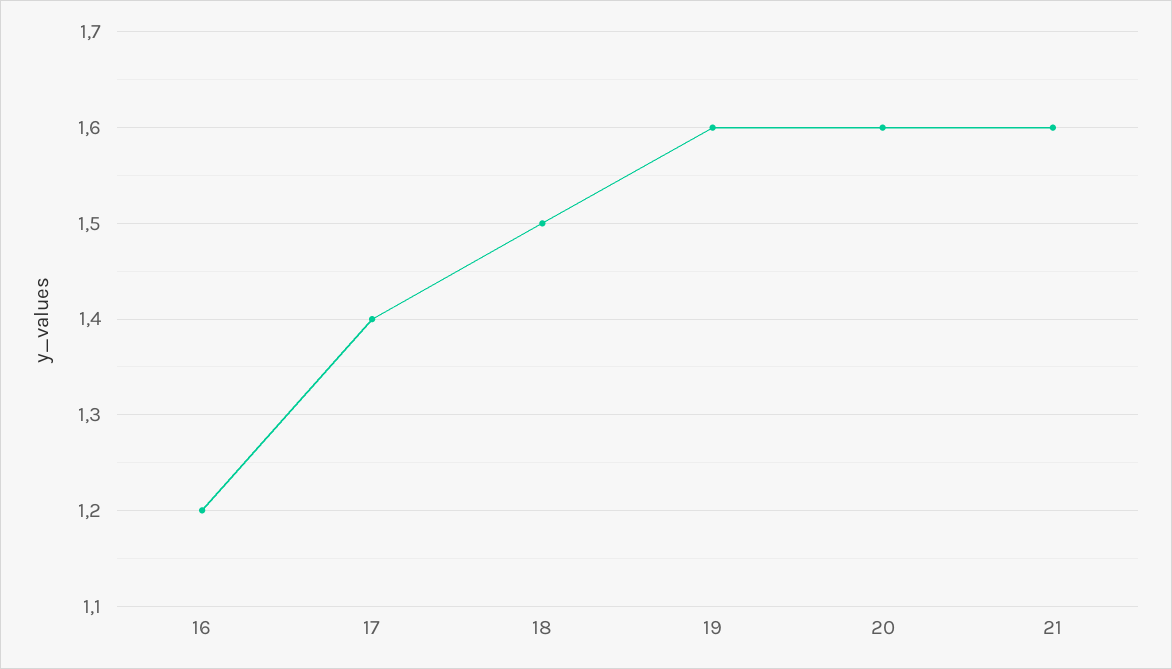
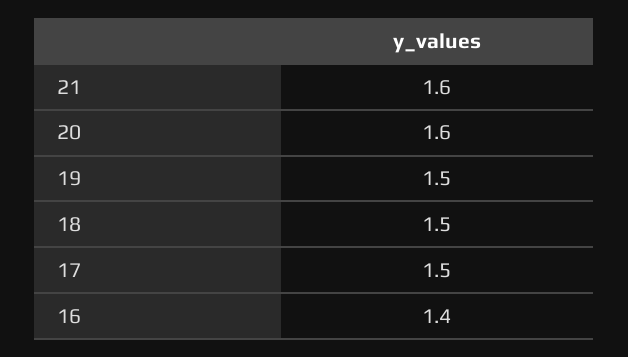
16: 1.2 -> 1.4
17: 1.4 -> 1.5
19: 1.6 -> 1.5

